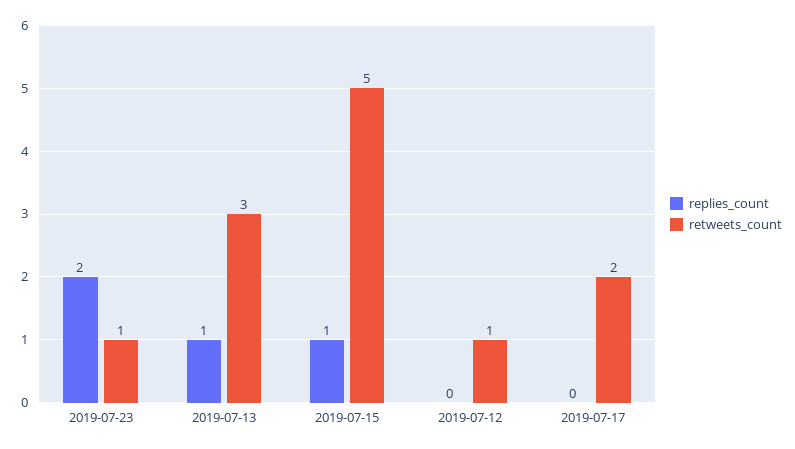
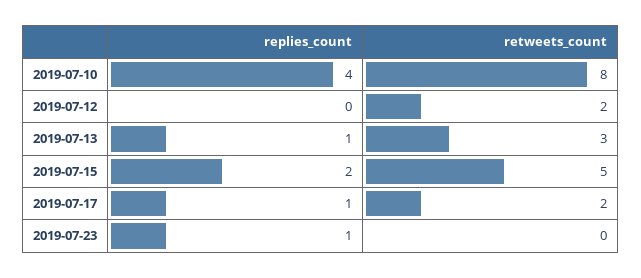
replies_count, 2019-07-23: 2 -> 1
retweets_count, 2019-07-23: 1 -> 0
replies_count, 2019-07-15: 1 -> 2
retweets_count, 2019-07-12: 1 -> 2
replies_count, 2019-07-17: 0 -> 1
replies_count, 2019-07-10: none -> 4
retweets_count, 2019-07-10: none -> 8

